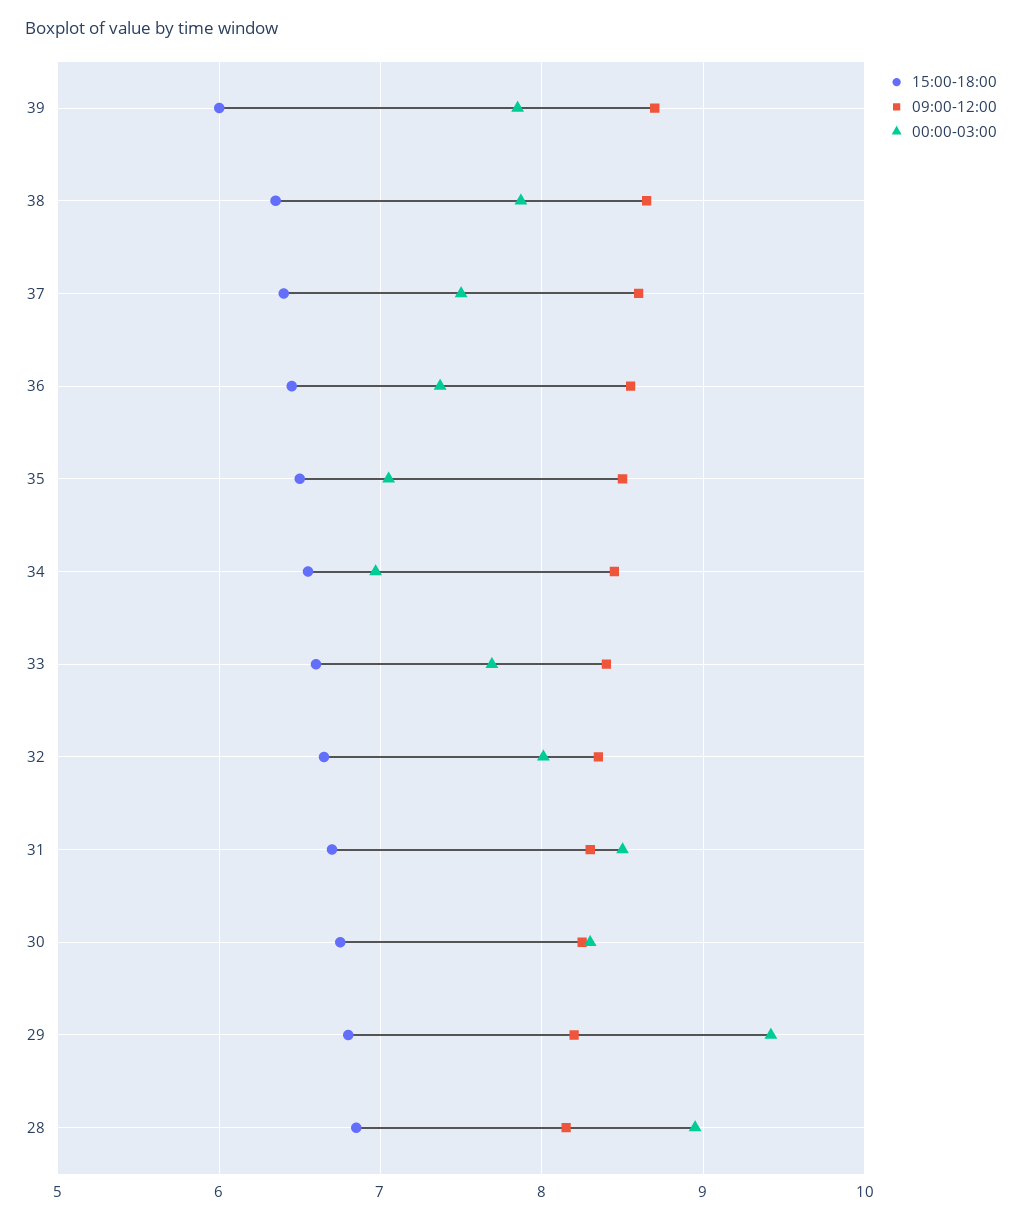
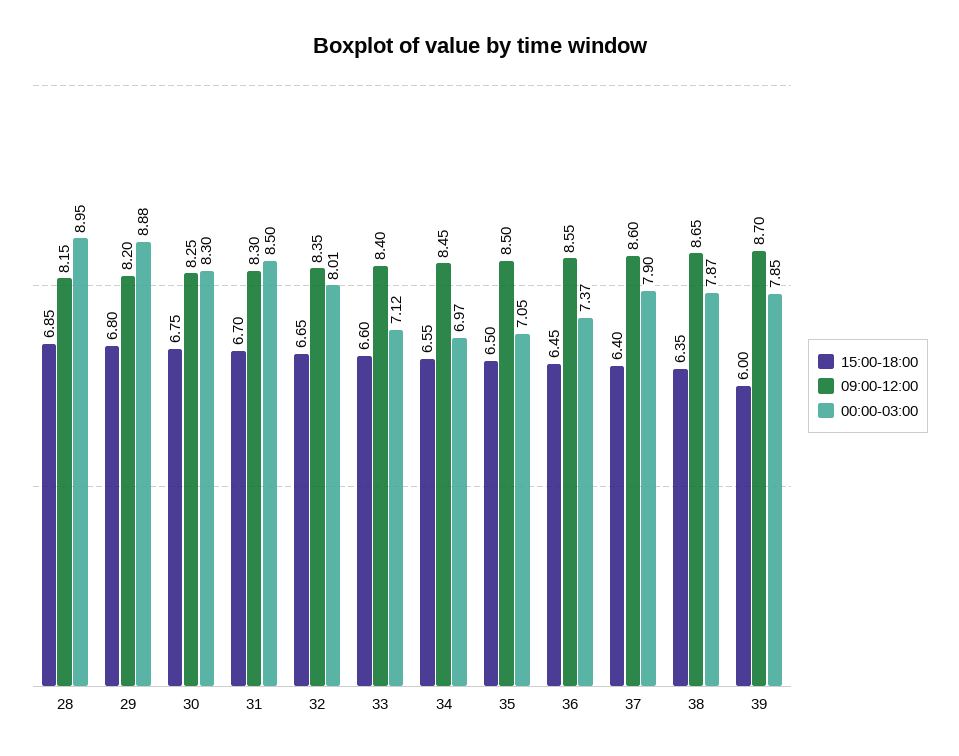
00:00-03:00, 37: 7.5 -> 7.9
00:00-03:00, 33: 7.7 -> 7.12
00:00-03:00, 29: 9.4 -> 8.88

